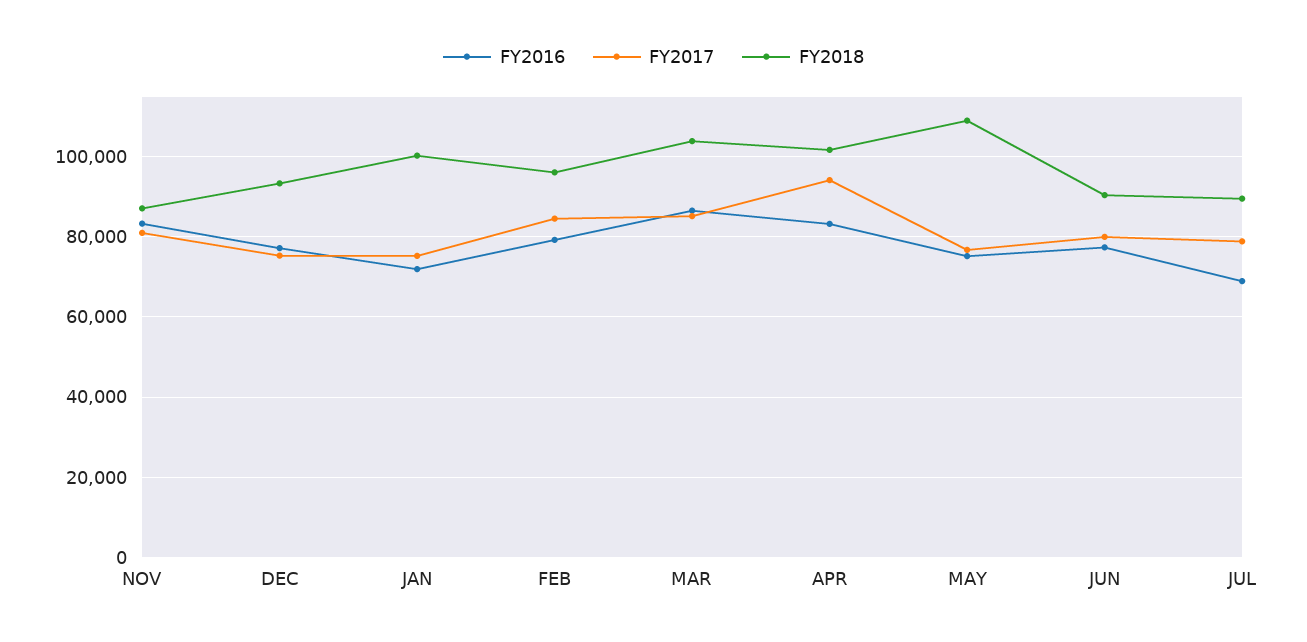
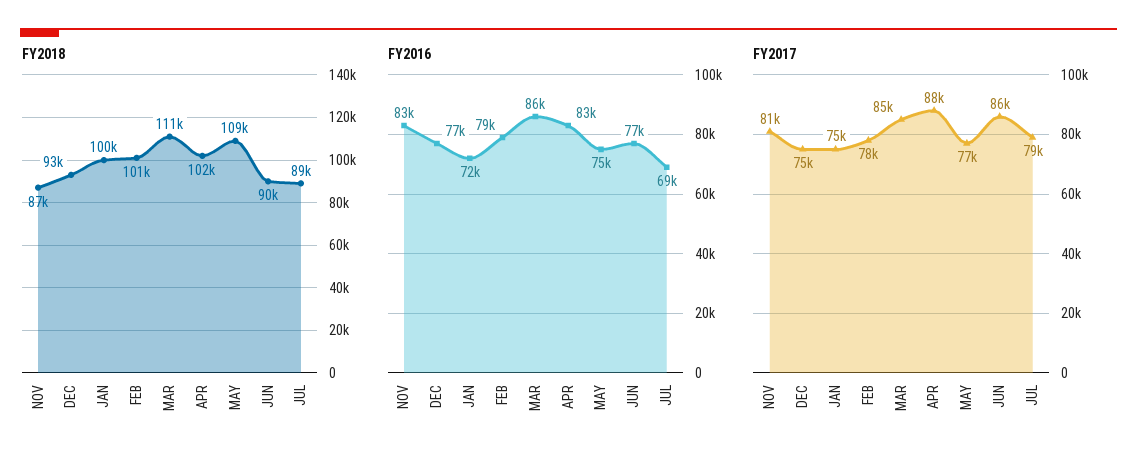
FY2017, FEB: 84000 -> 78000
FY2018, FEB: 96000 -> 101000
FY2018, MAR: 104000 -> 111000
FY2017, APR: 94000 -> 88000
FY2017, JUN: 80000 -> 86000

